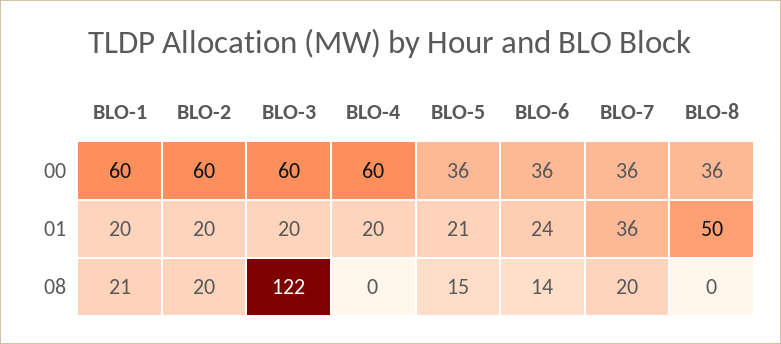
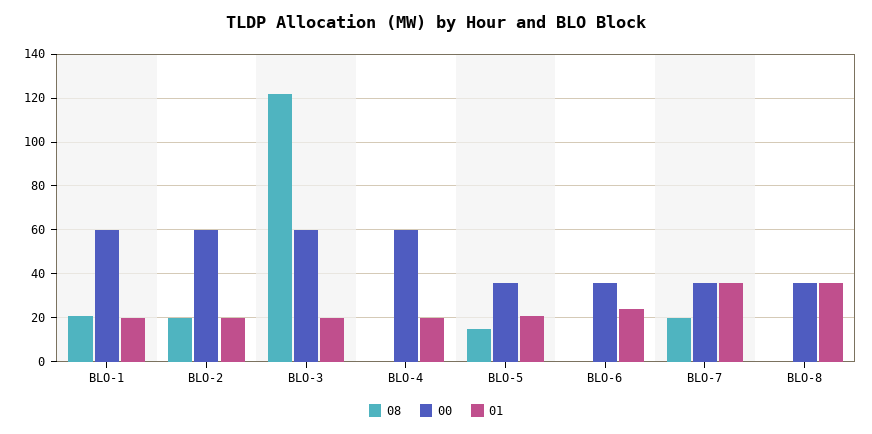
01, BLO-8: 50 -> 35
08, BLO-6: 14 -> 0

